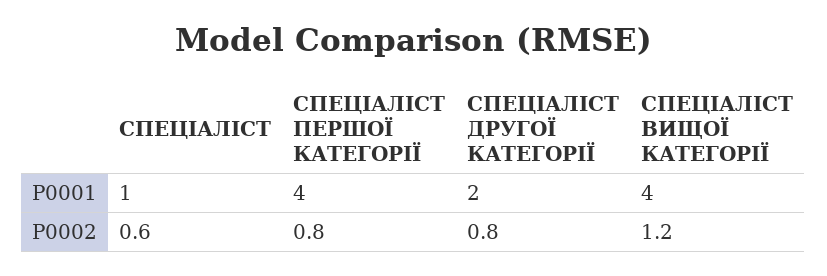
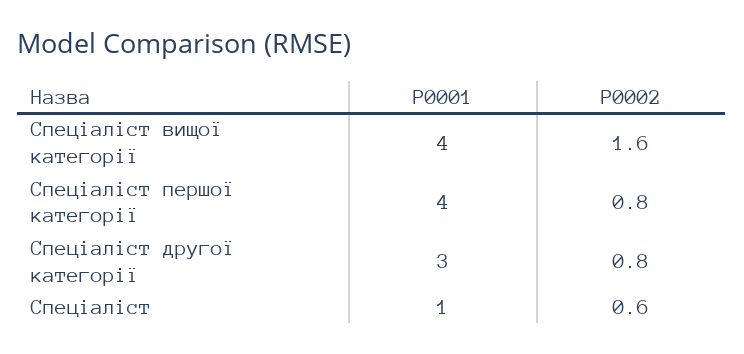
СПЕЦІАЛІСТ ДРУГОЇ КАТЕГОРІЇ, P0001: 2 -> 3
СПЕЦІАЛІСТ ВИЩОЇ КАТЕГОРІЇ, P0002: 1.2 -> 1.6

